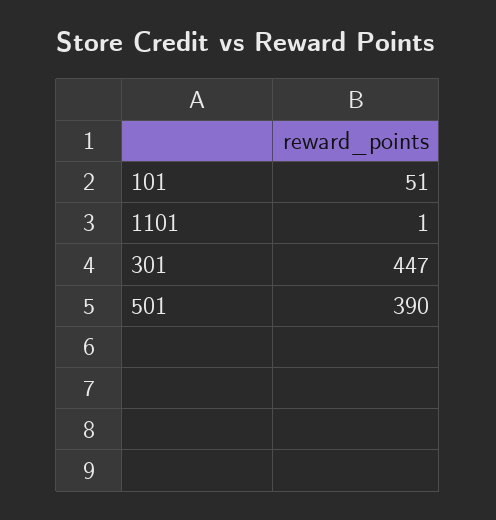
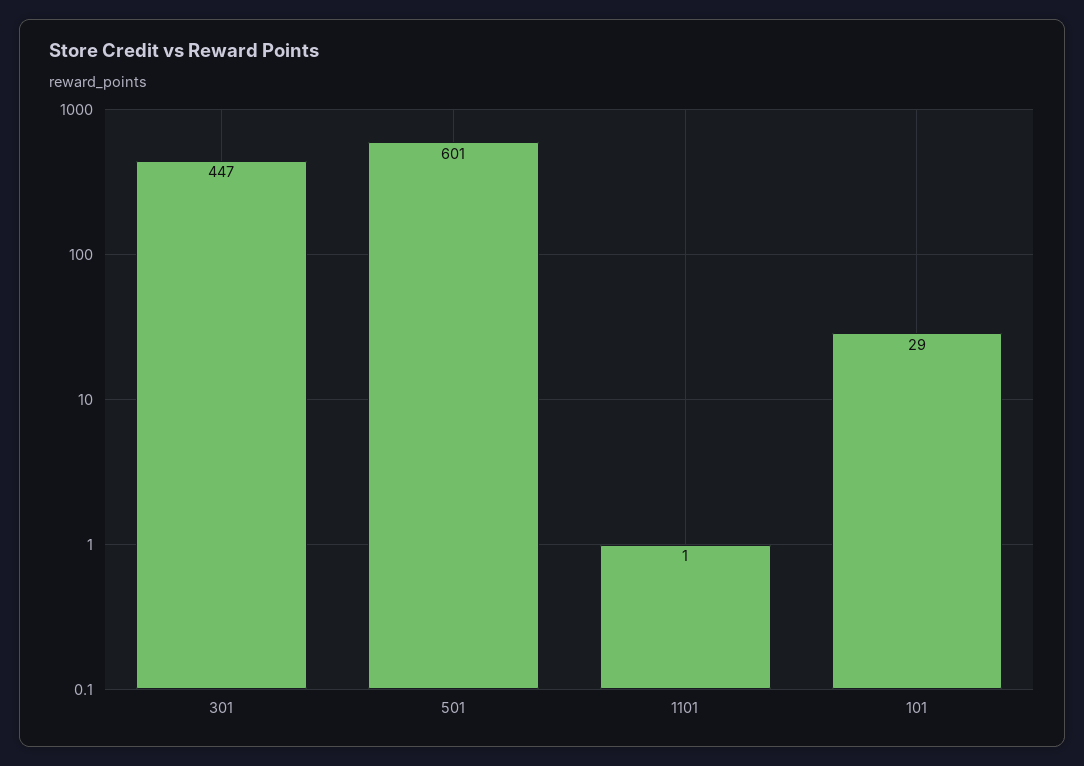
101: 51 -> 29
501: 390 -> 601

